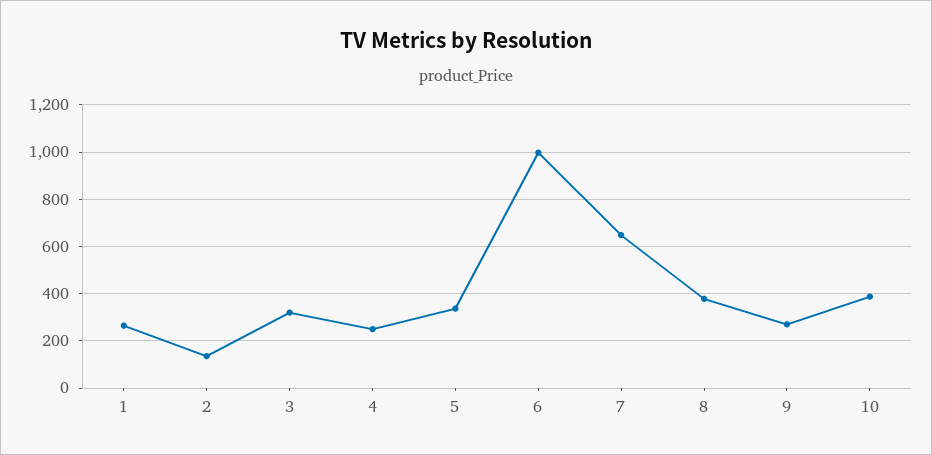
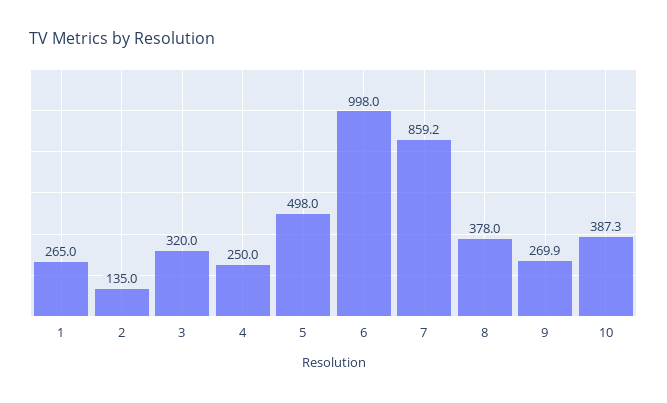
5: 350 -> 498
7: 650 -> 859.2

